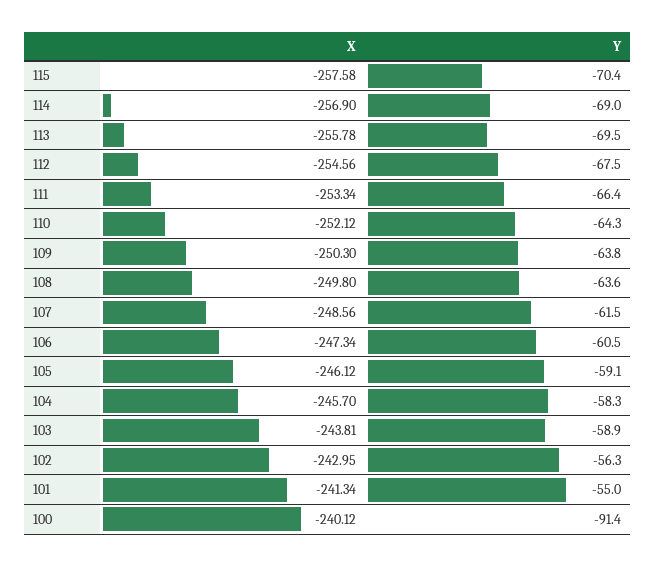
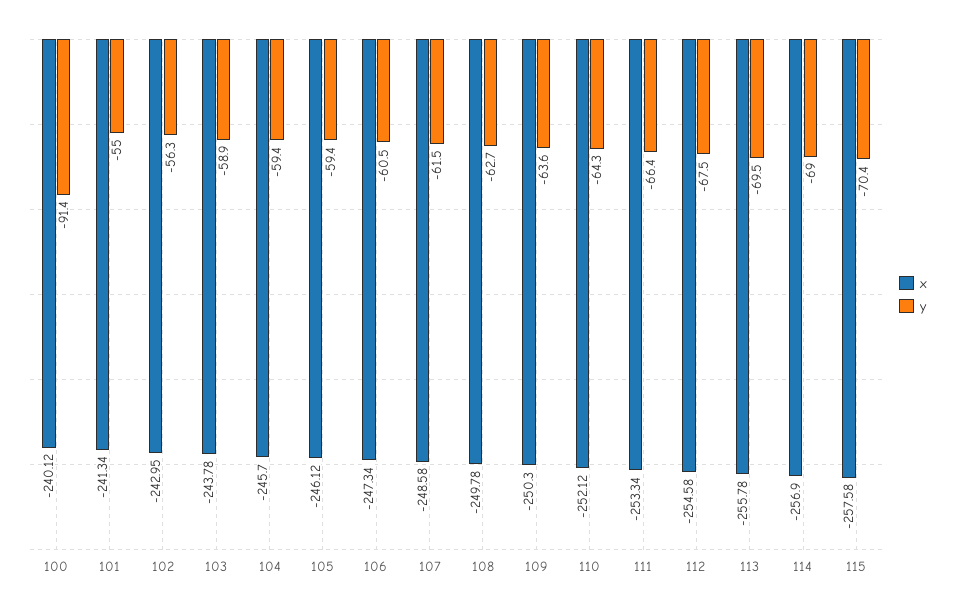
X, 112: -254.56 -> -254.58
Y, 109: -63.8 -> -63.6
X, 108: -249.8 -> -249.78
Y, 108: -63.6 -> -62.7
X, 107: -248.56 -> -248.58
Y, 105: -59.1 -> -59.4
Y, 104: -58.3 -> -59.4
X, 103: -243.81 -> -243.78

